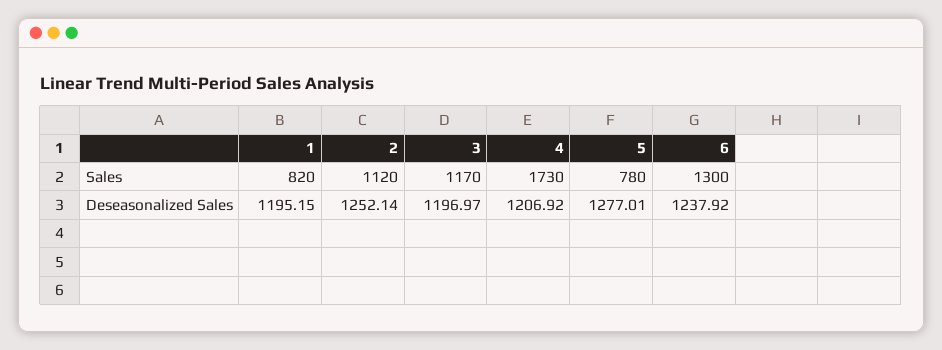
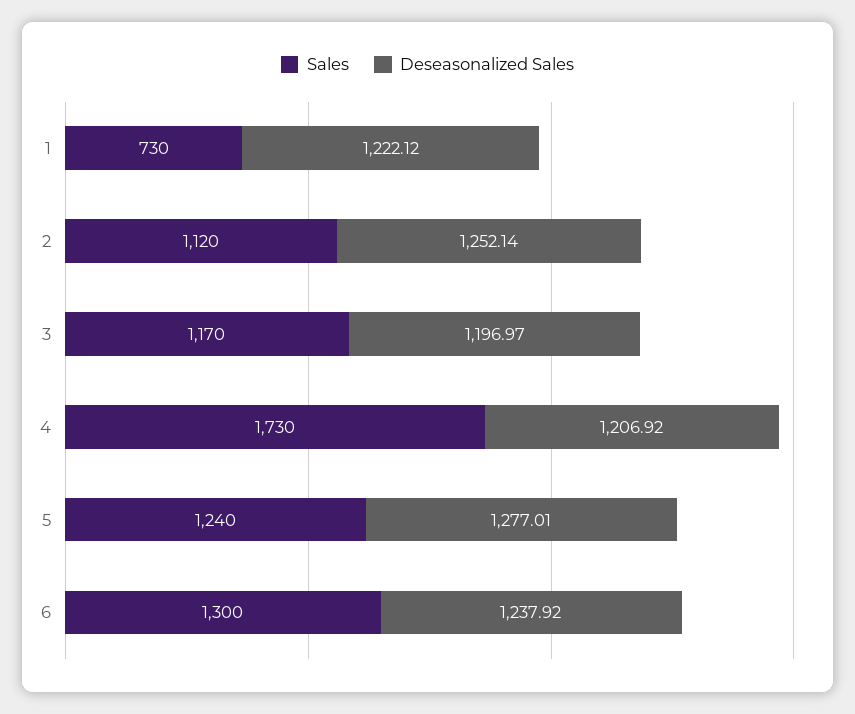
Sales, 1: 820 -> 730
Sales, 5: 780 -> 1240
Deseasonalized Sales, 1: 1195.15 -> 1222.12

